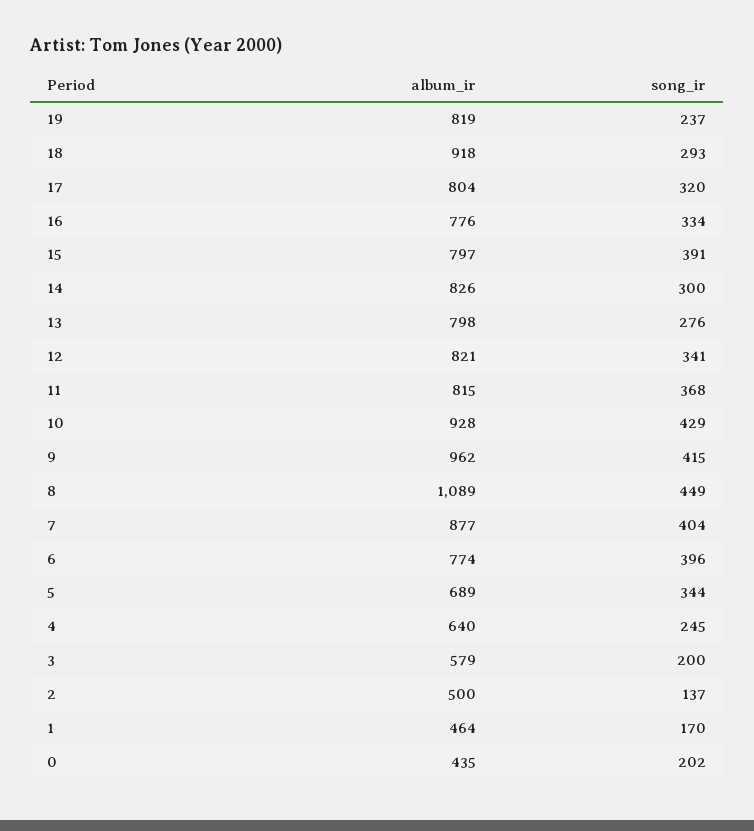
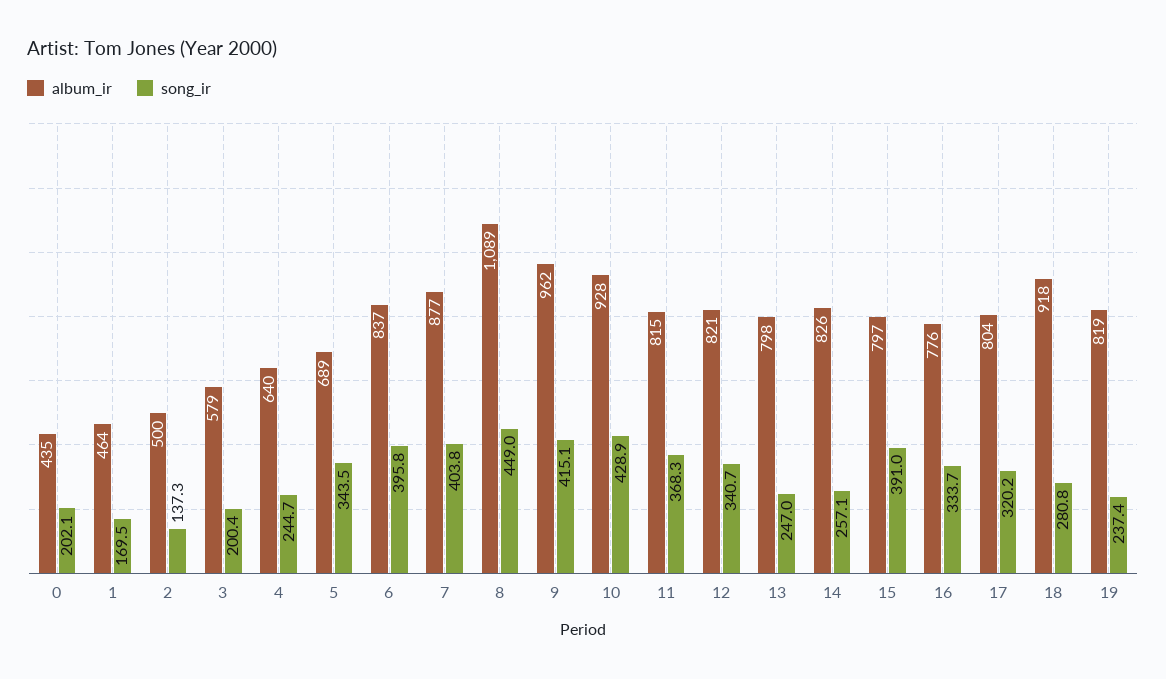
song_ir, 18: 293 -> 280.8
song_ir, 14: 300 -> 257.1
song_ir, 13: 276 -> 247
album_ir, 6: 774 -> 837

